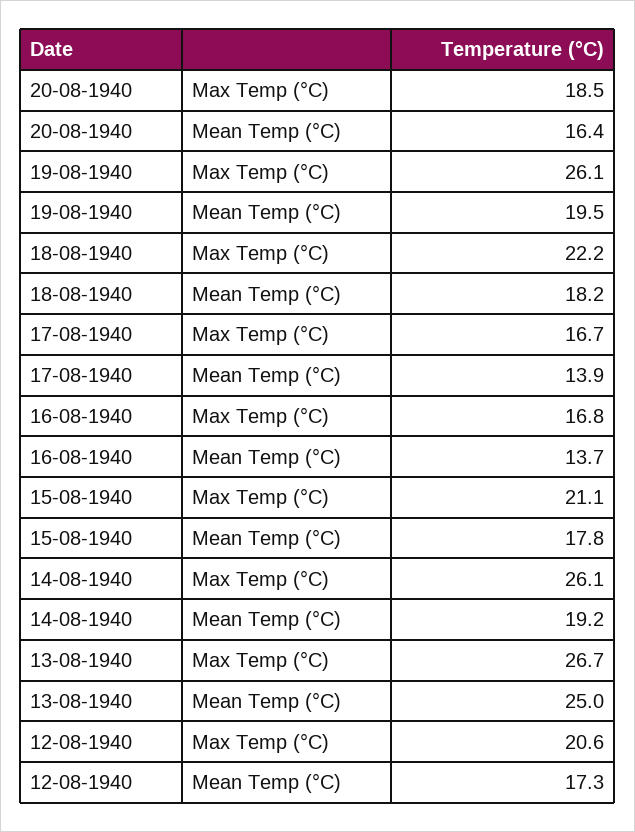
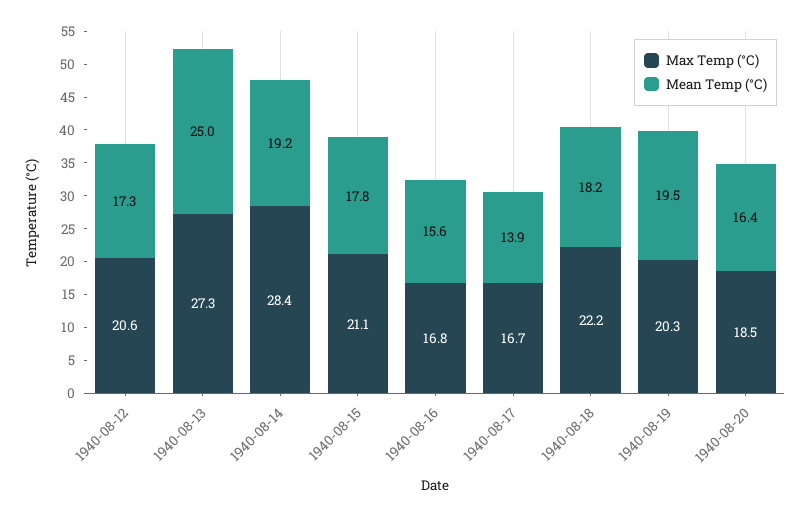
Max Temp (°C), 19-08-1940: 26.1 -> 20.3
Mean Temp (°C), 16-08-1940: 13.7 -> 15.6
Max Temp (°C), 14-08-1940: 26.1 -> 28.4
Max Temp (°C), 13-08-1940: 26.7 -> 27.3

